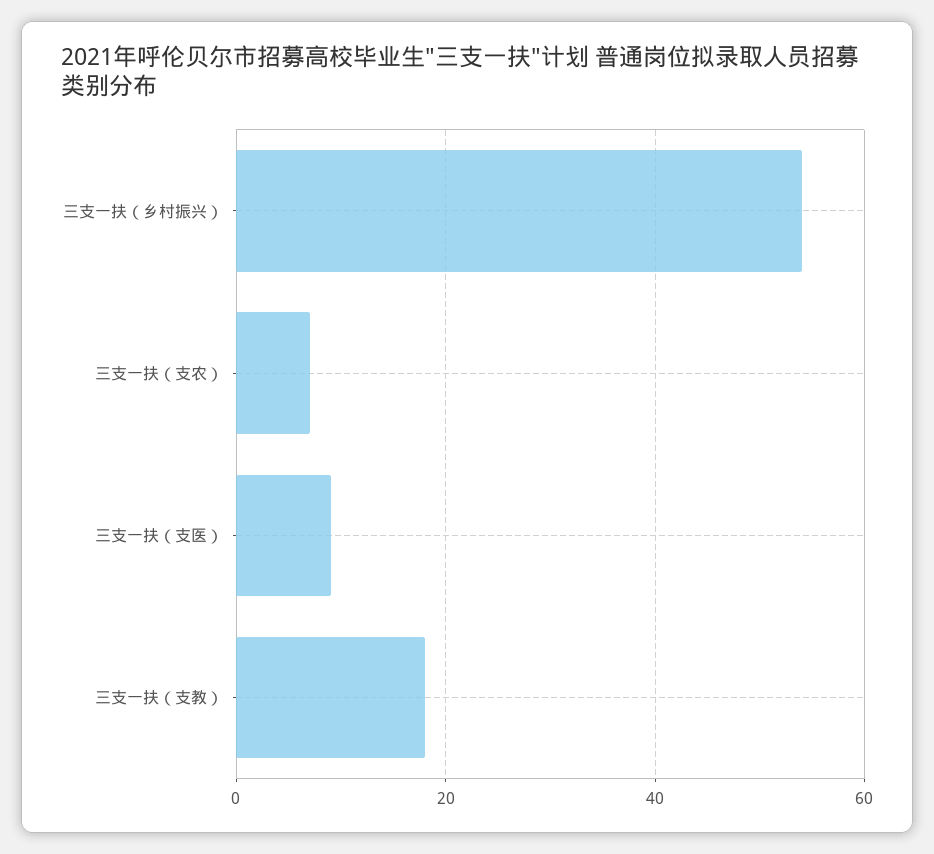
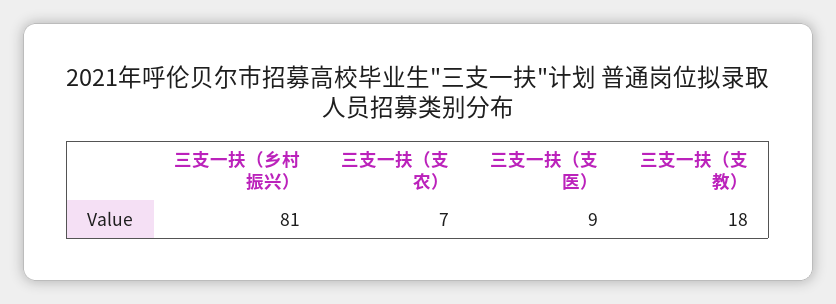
三支一扶（乡村振兴）: 55 -> 81

